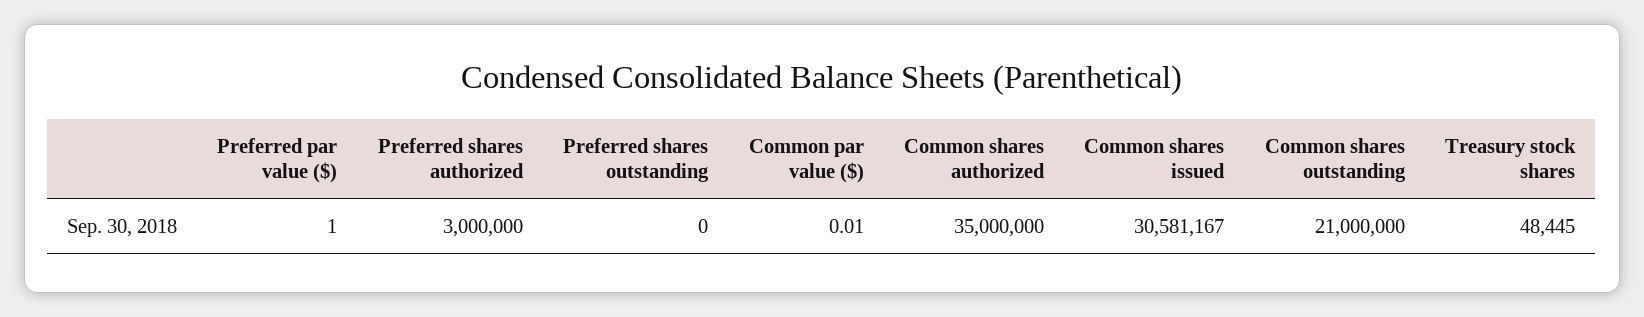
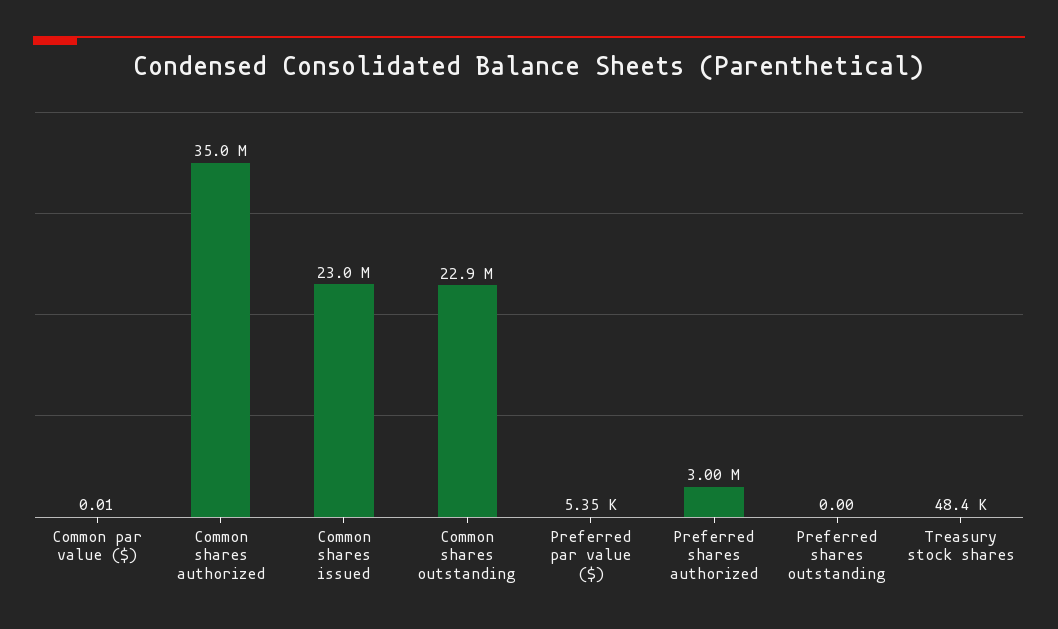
Preferred par value ($): 1 -> 5350
Common shares issued: 30581167 -> 23000000
Common shares outstanding: 21000000 -> 22900000

